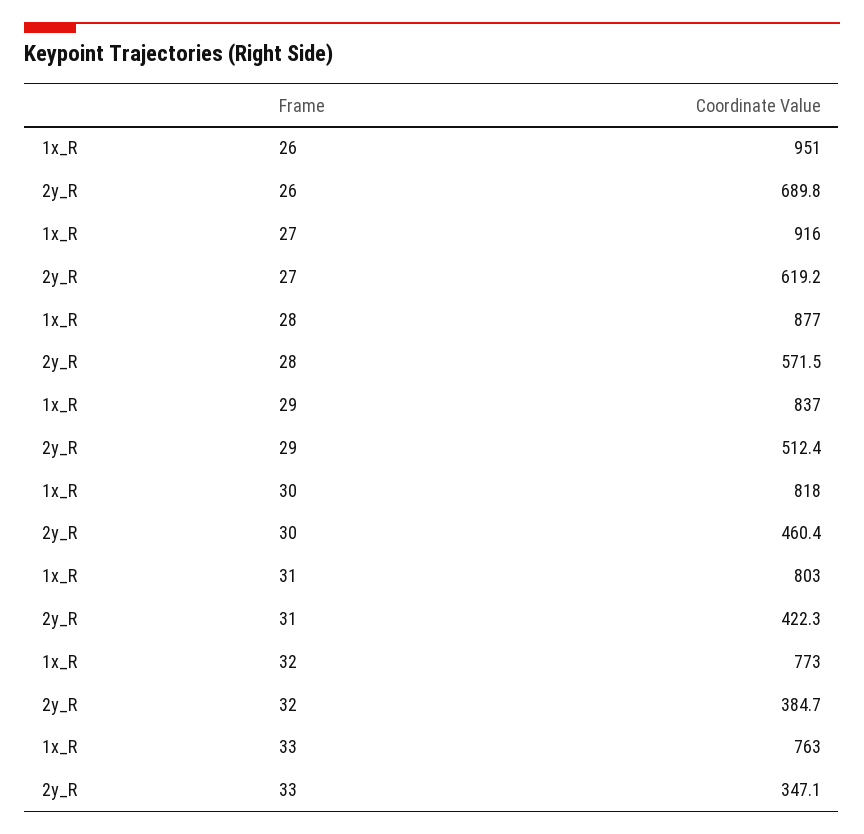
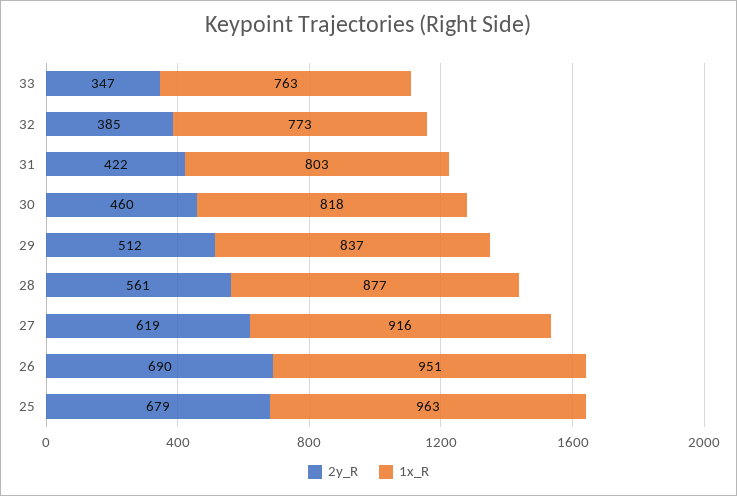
2y_R, 28: 571.5 -> 561
2y_R, 25: none -> 679
1x_R, 25: none -> 963

